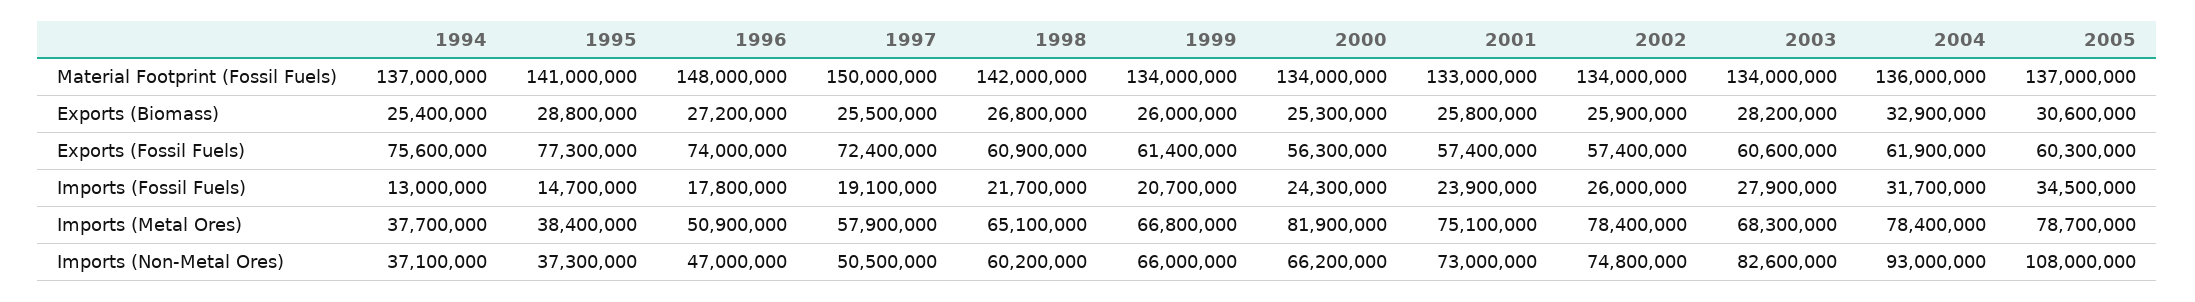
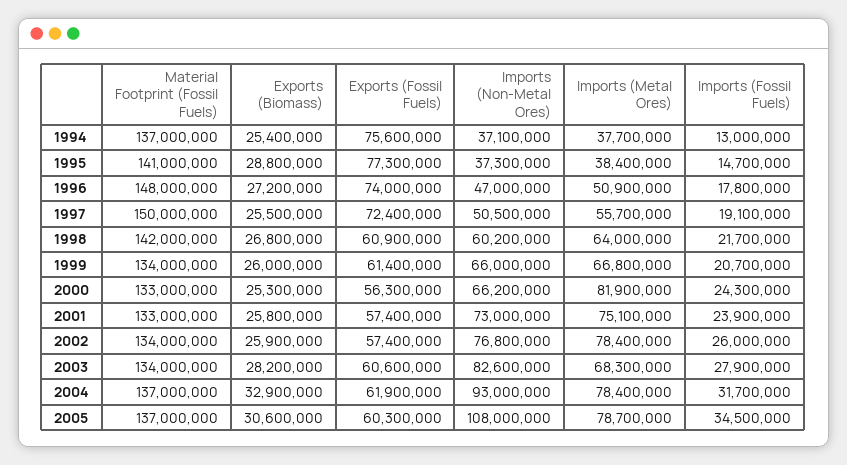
2000, Material Footprint (Fossil Fuels): 134000000 -> 133000000
2004, Material Footprint (Fossil Fuels): 136000000 -> 137000000
1997, Imports (Metal Ores): 57900000 -> 55700000
1998, Imports (Metal Ores): 65100000 -> 64000000
2002, Imports (Non-Metal Ores): 74800000 -> 76800000

